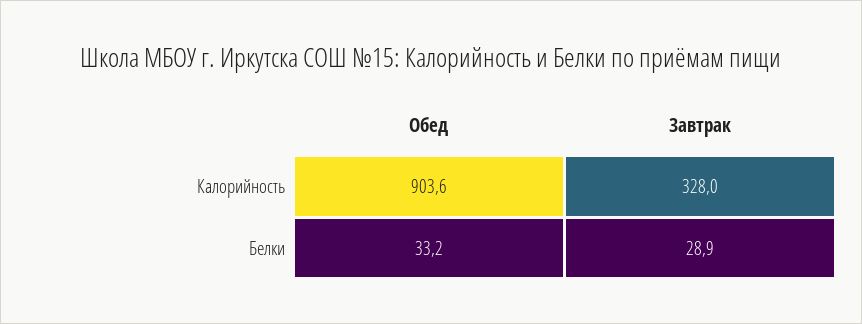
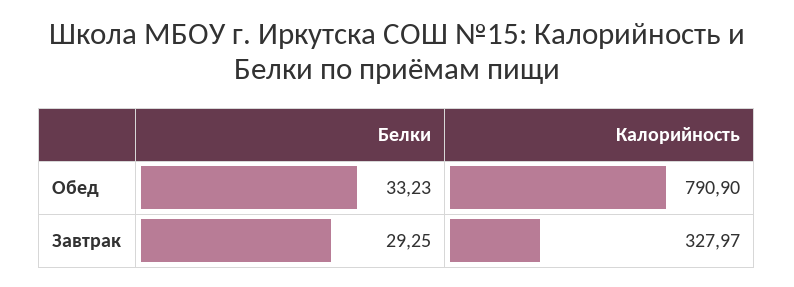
Обед, Калорийность: 903.6 -> 790.9
Завтрак, Белки: 28.9 -> 29.25

